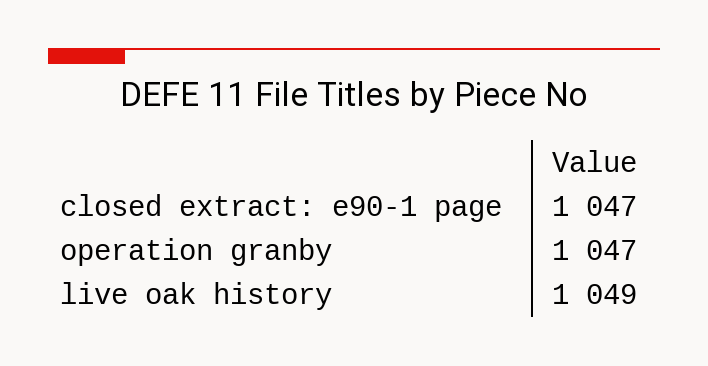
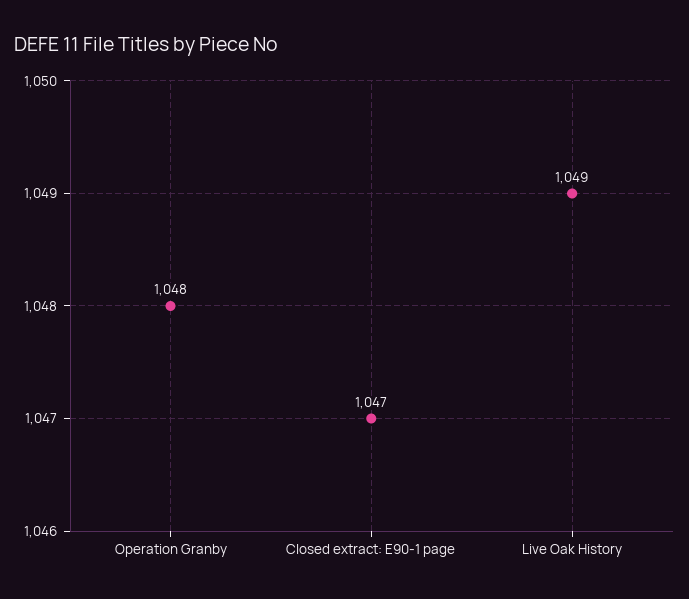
operation granby: 1047 -> 1048

